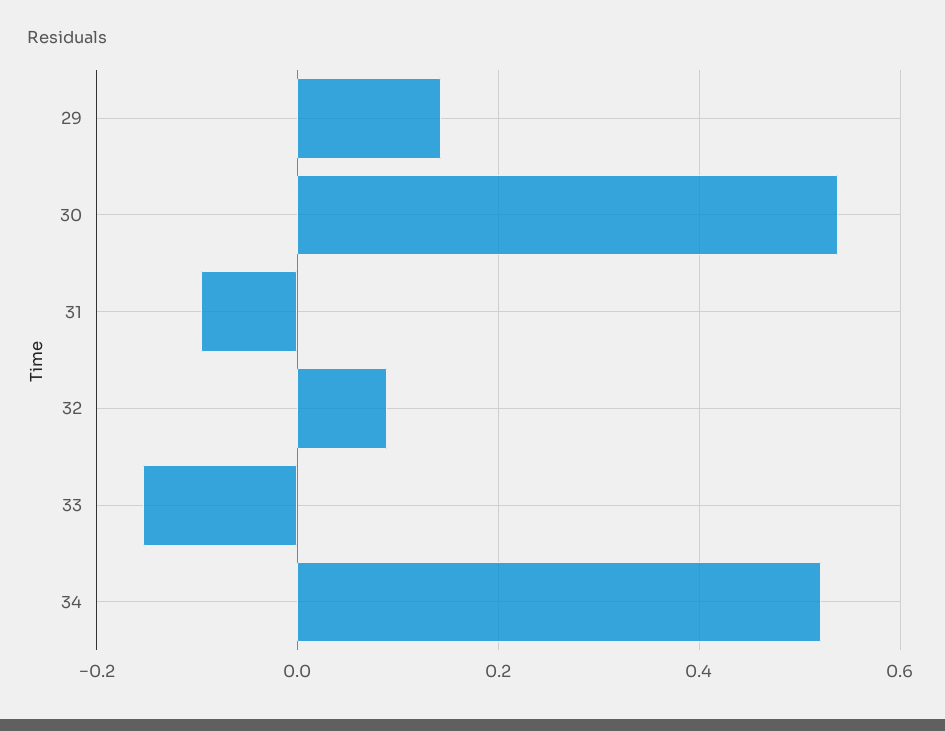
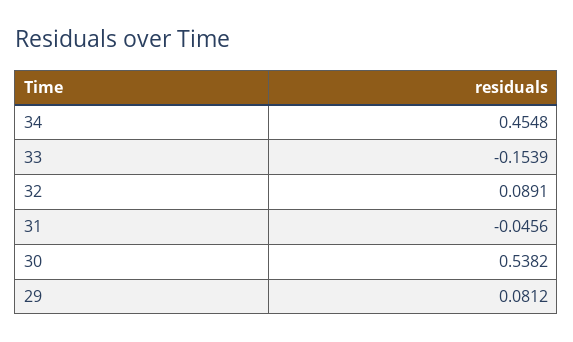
29: 0.14 -> 0.0812
31: -0.1 -> -0.0456
34: 0.52 -> 0.4548

